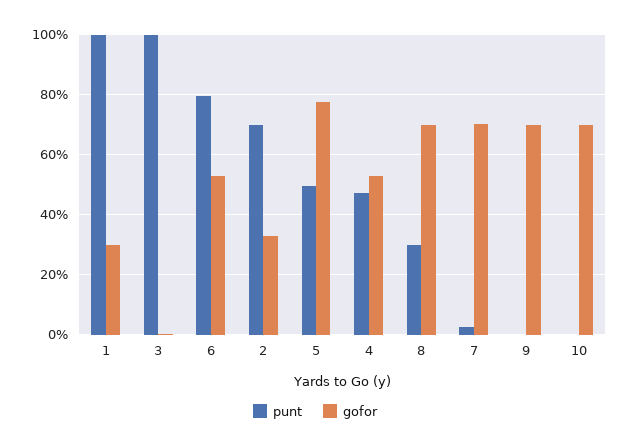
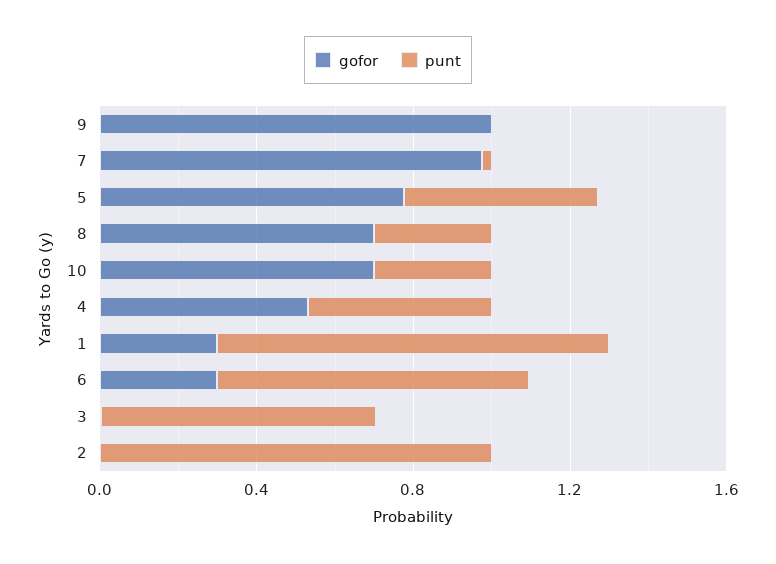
punt, 3: 1 -> 0.7
gofor, 6: 0.525 -> 0.3
punt, 2: 0.7 -> 1
gofor, 2: 0.325 -> 0
gofor, 7: 0.7 -> 1
gofor, 9: 0.7 -> 1
punt, 10: 0 -> 0.3

